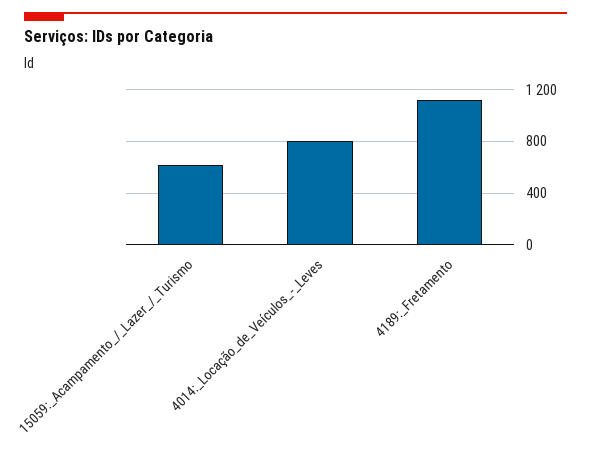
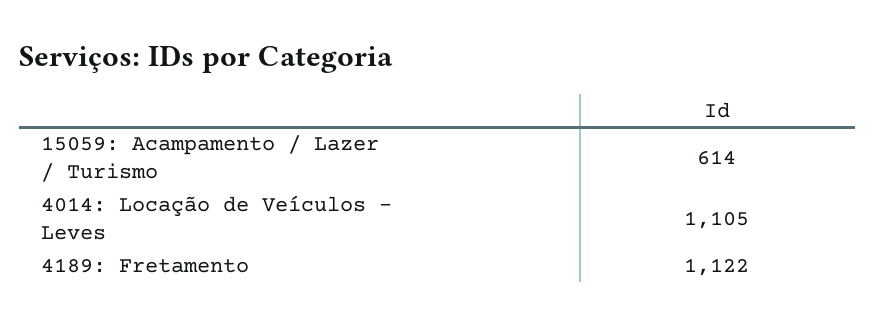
4014:_Locação_de_Veículos_-_Leves: 800 -> 1105

